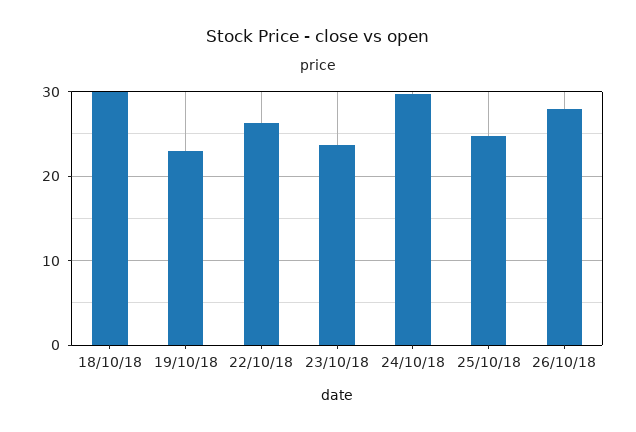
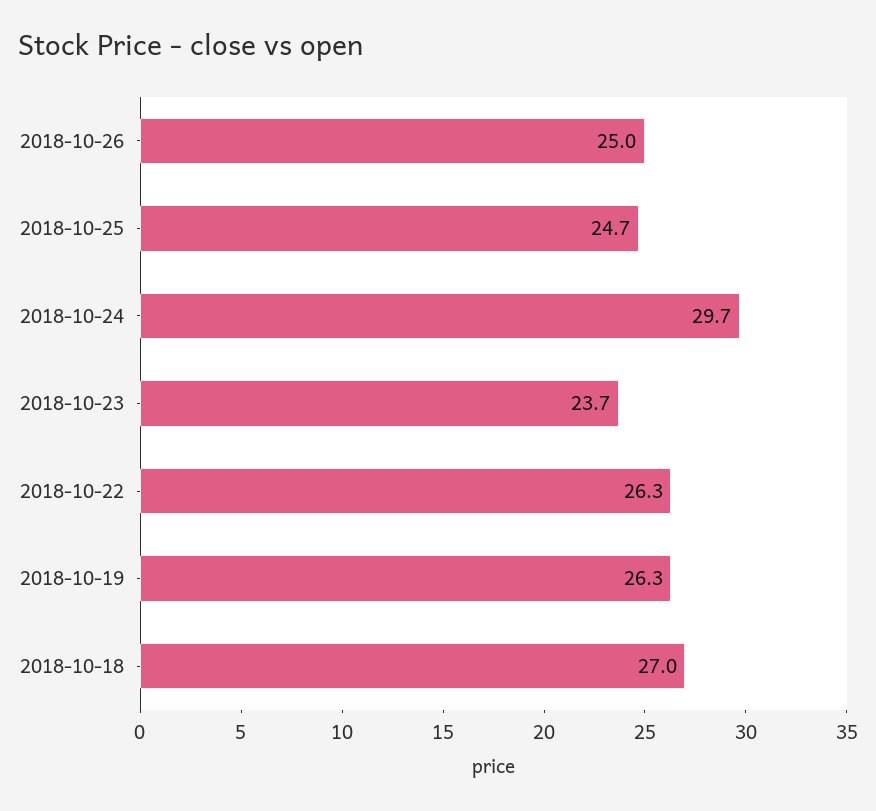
18/10/18: 30 -> 27
19/10/18: 23 -> 26.3
26/10/18: 28 -> 25

